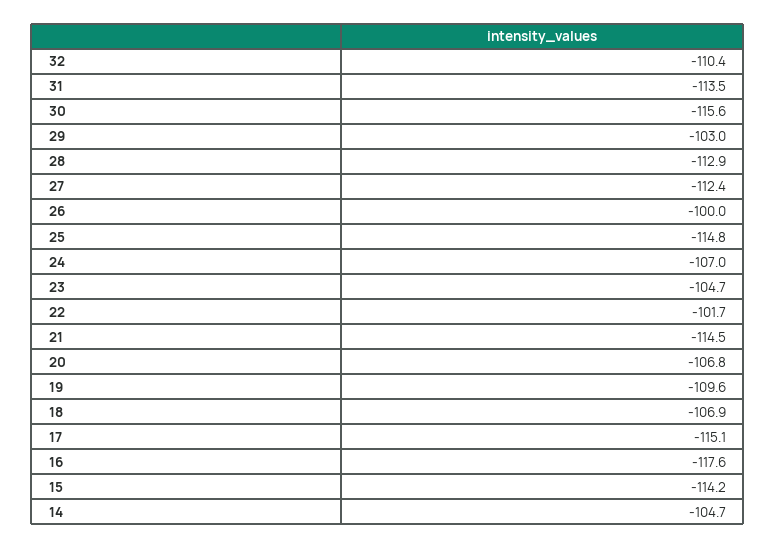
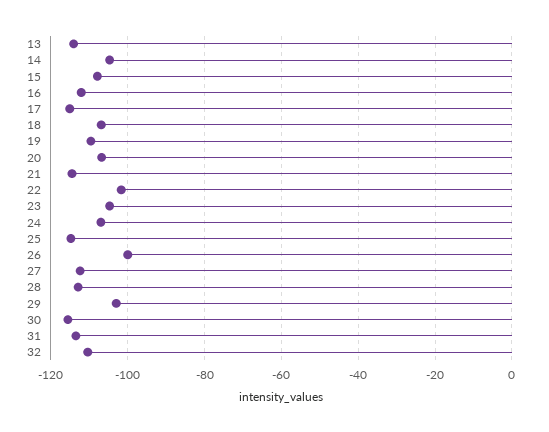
16: -117.6 -> -112
15: -114.2 -> -108
13: none -> -114

